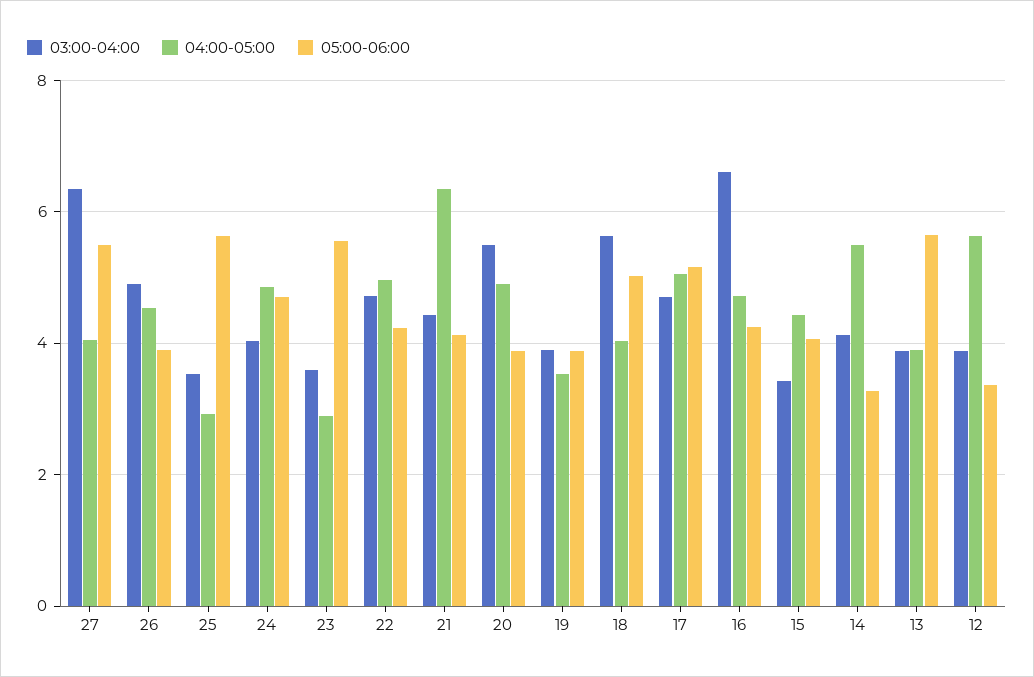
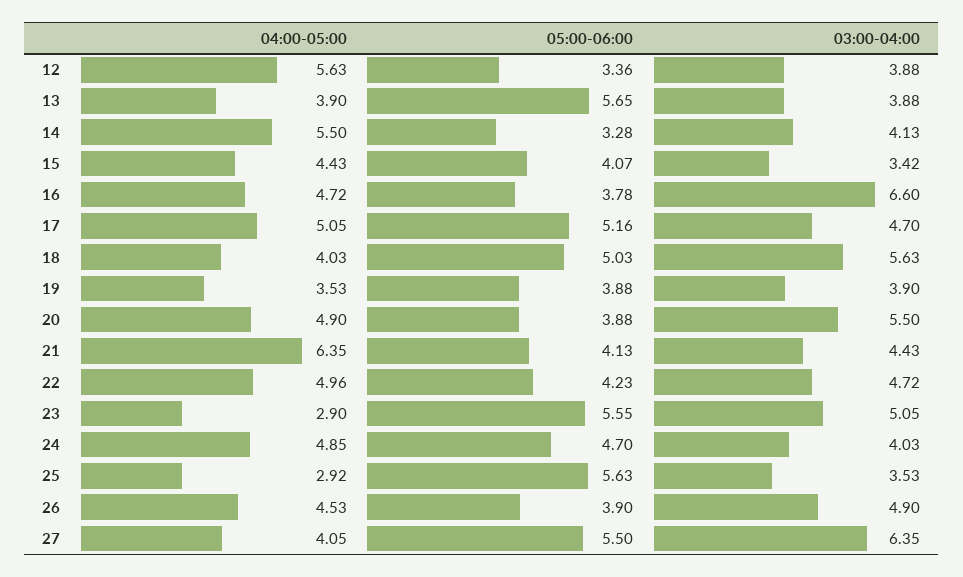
03:00-04:00, 23: 3.6 -> 5.05
05:00-06:00, 16: 4.2 -> 3.78

